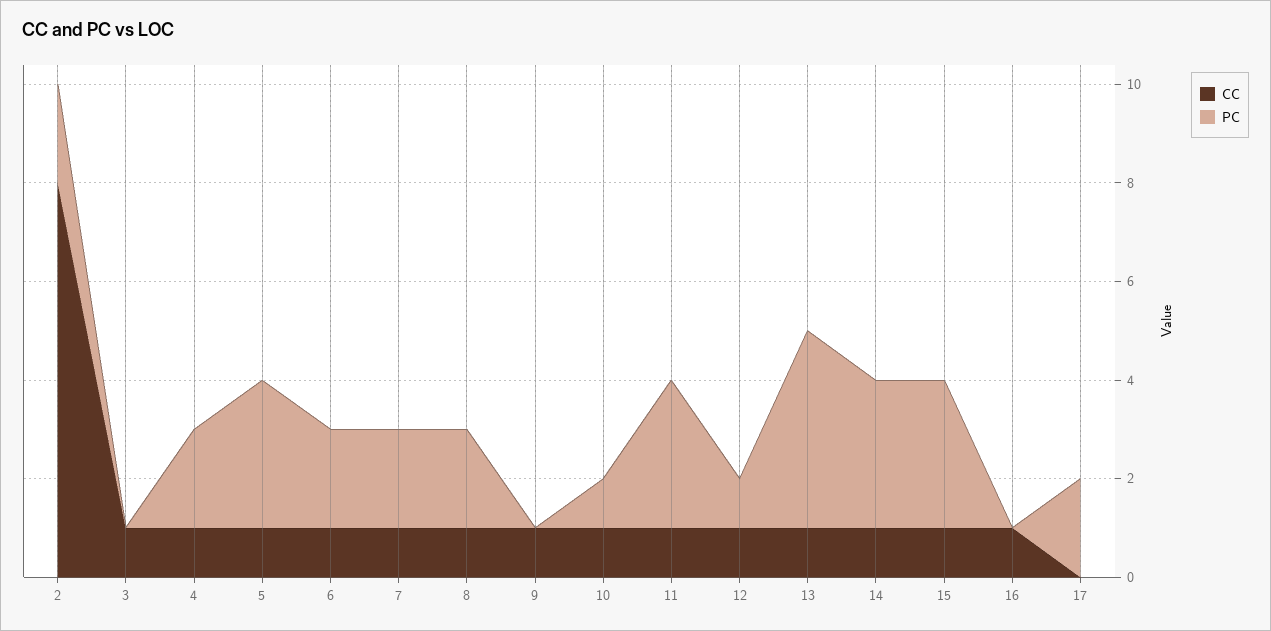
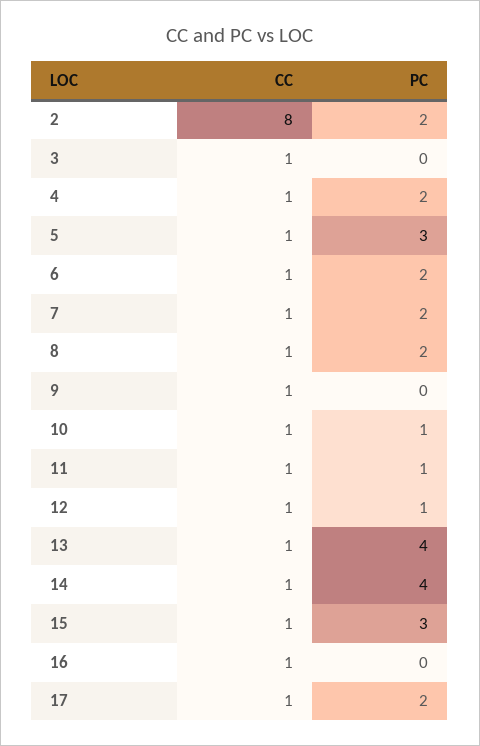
PC, 11: 3 -> 1
PC, 14: 3 -> 4
CC, 17: 0 -> 1

